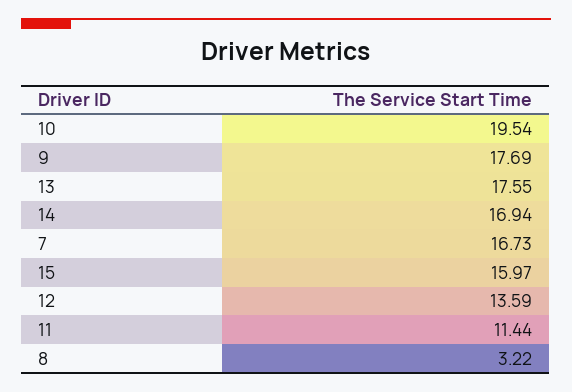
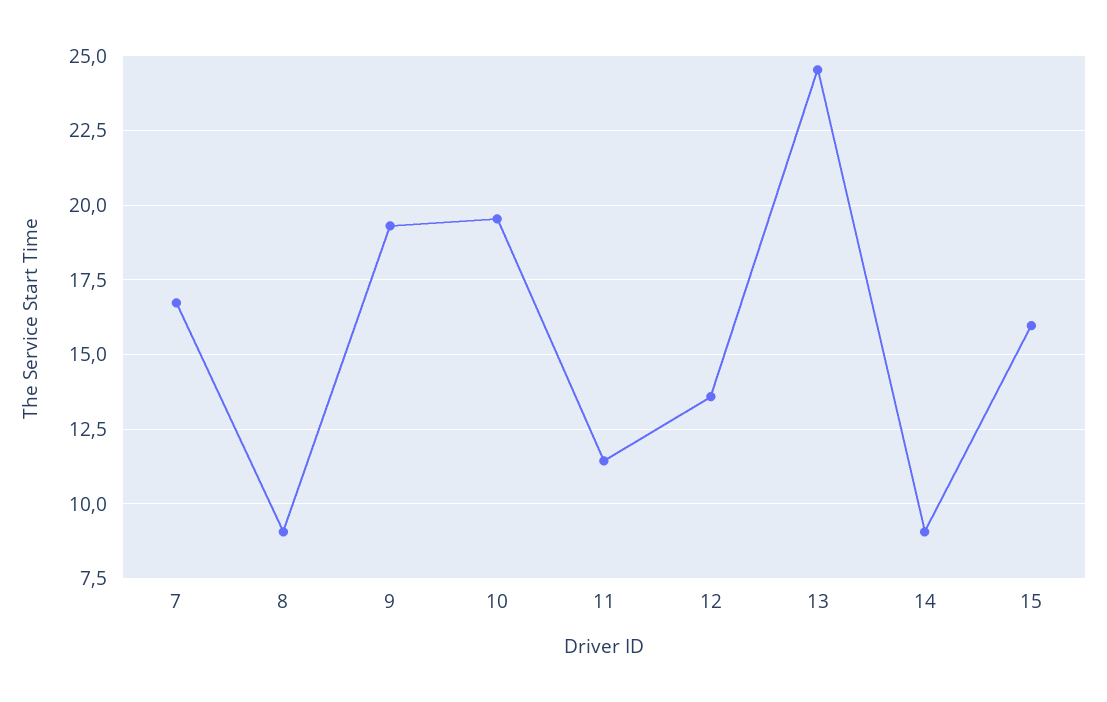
9: 17.69 -> 19.25
13: 17.55 -> 24.5
14: 16.94 -> 9
8: 3.22 -> 9

